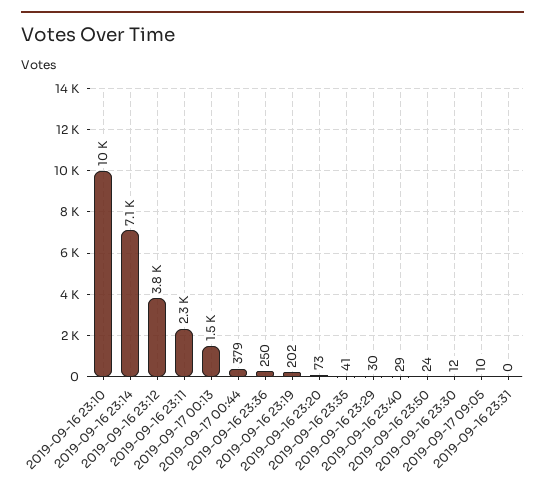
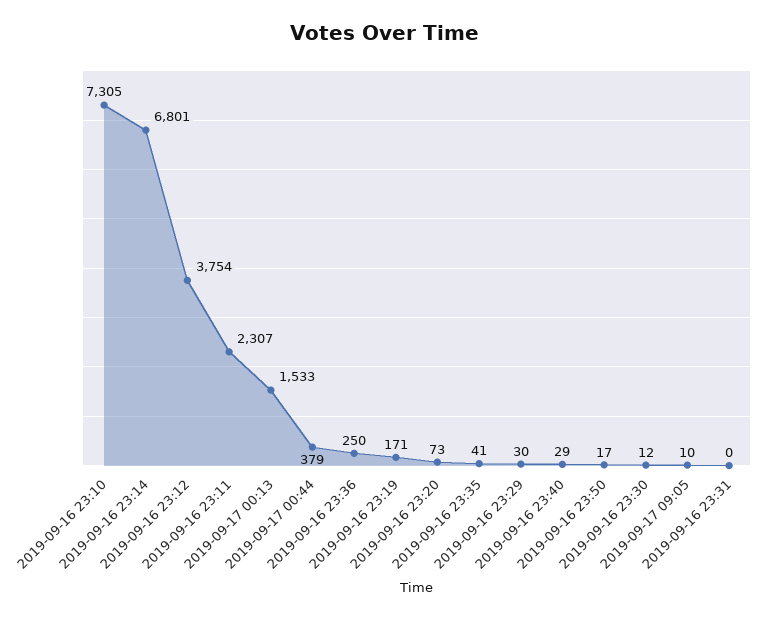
2019-09-16 23:10: 10000 -> 7305
2019-09-16 23:14: 7100 -> 6801
2019-09-16 23:19: 202 -> 171
2019-09-16 23:50: 24 -> 17

